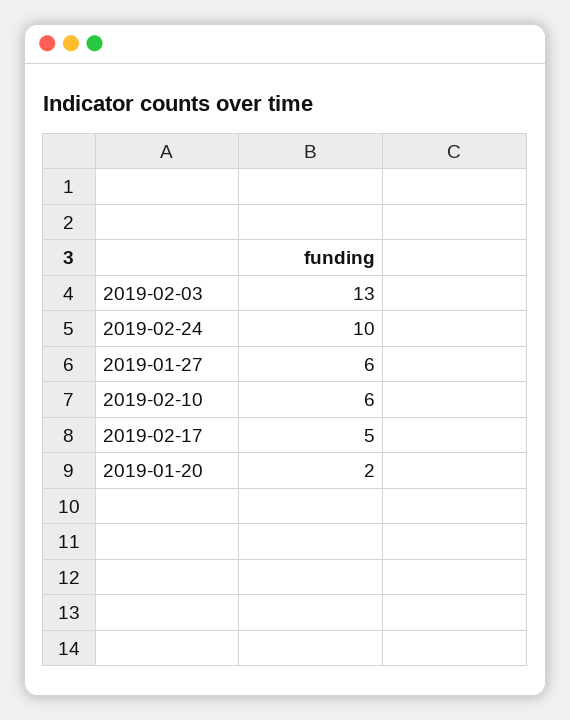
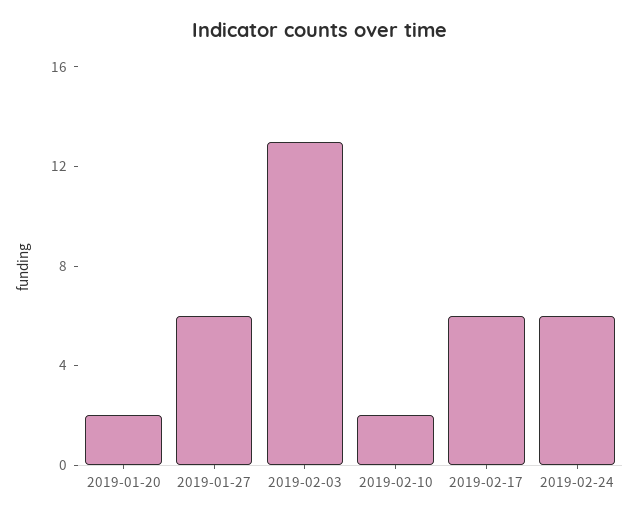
2019-02-24: 10 -> 6
2019-02-10: 6 -> 2
2019-02-17: 5 -> 6

